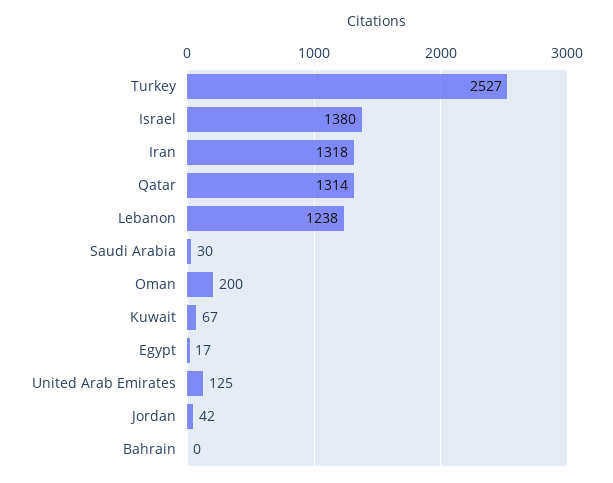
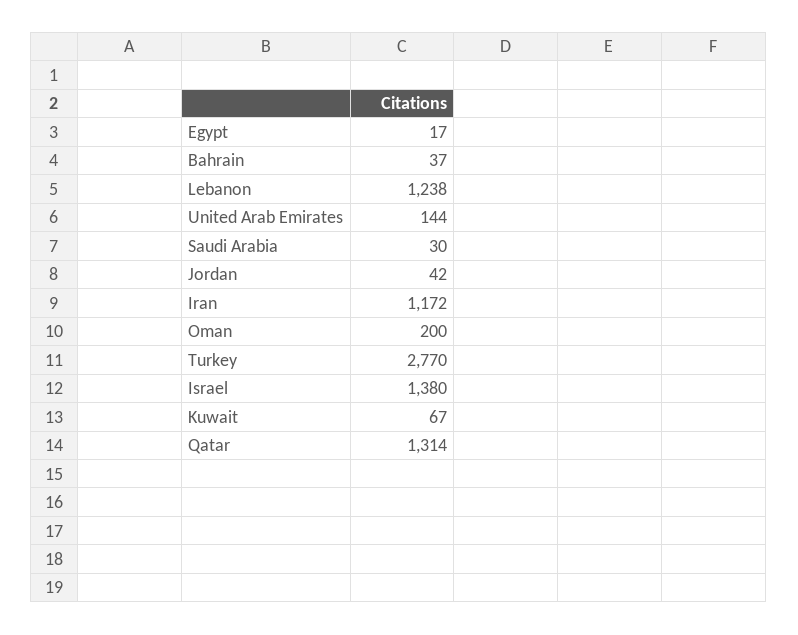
Turkey: 2527 -> 2770
Iran: 1318 -> 1172
United Arab Emirates: 125 -> 144
Bahrain: 0 -> 37

